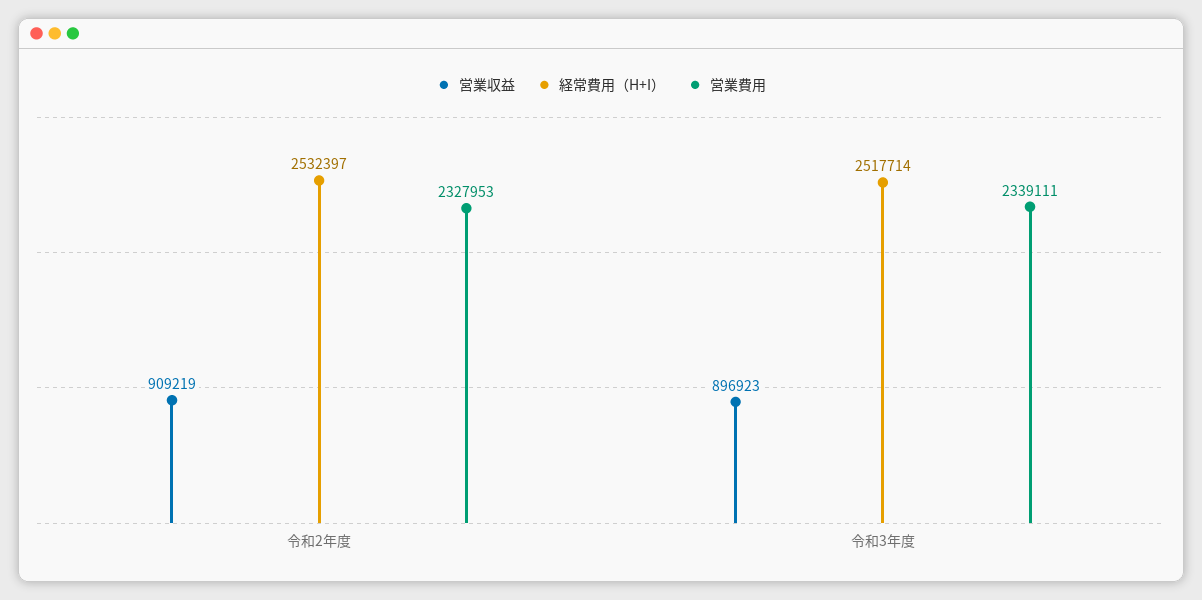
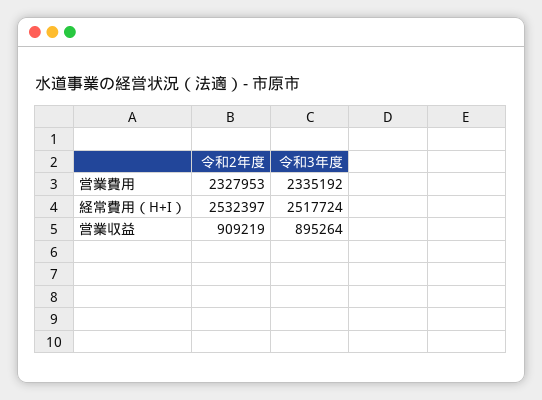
営業収益, 令和3年度: 896923 -> 895264
経常費用（H+I）, 令和3年度: 2517714 -> 2517724
営業費用, 令和3年度: 2339111 -> 2335192

